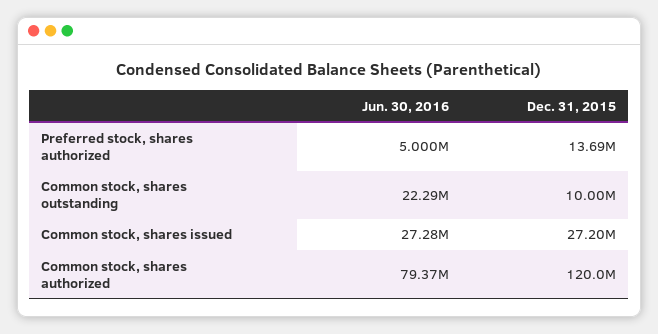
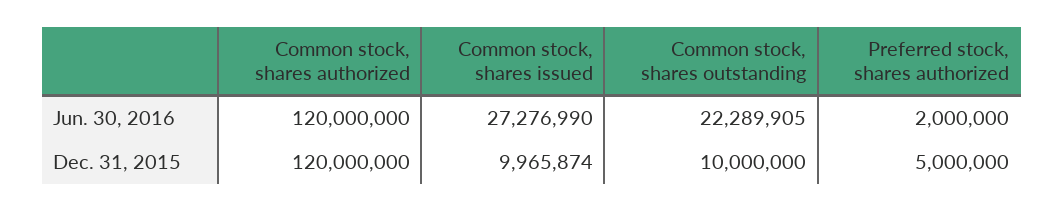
Jun. 30, 2016, Preferred stock, shares authorized: 5000000 -> 2000000
Dec. 31, 2015, Preferred stock, shares authorized: 13690000 -> 5000000
Dec. 31, 2015, Common stock, shares issued: 27200000 -> 9965874
Jun. 30, 2016, Common stock, shares authorized: 79370000 -> 120000000

